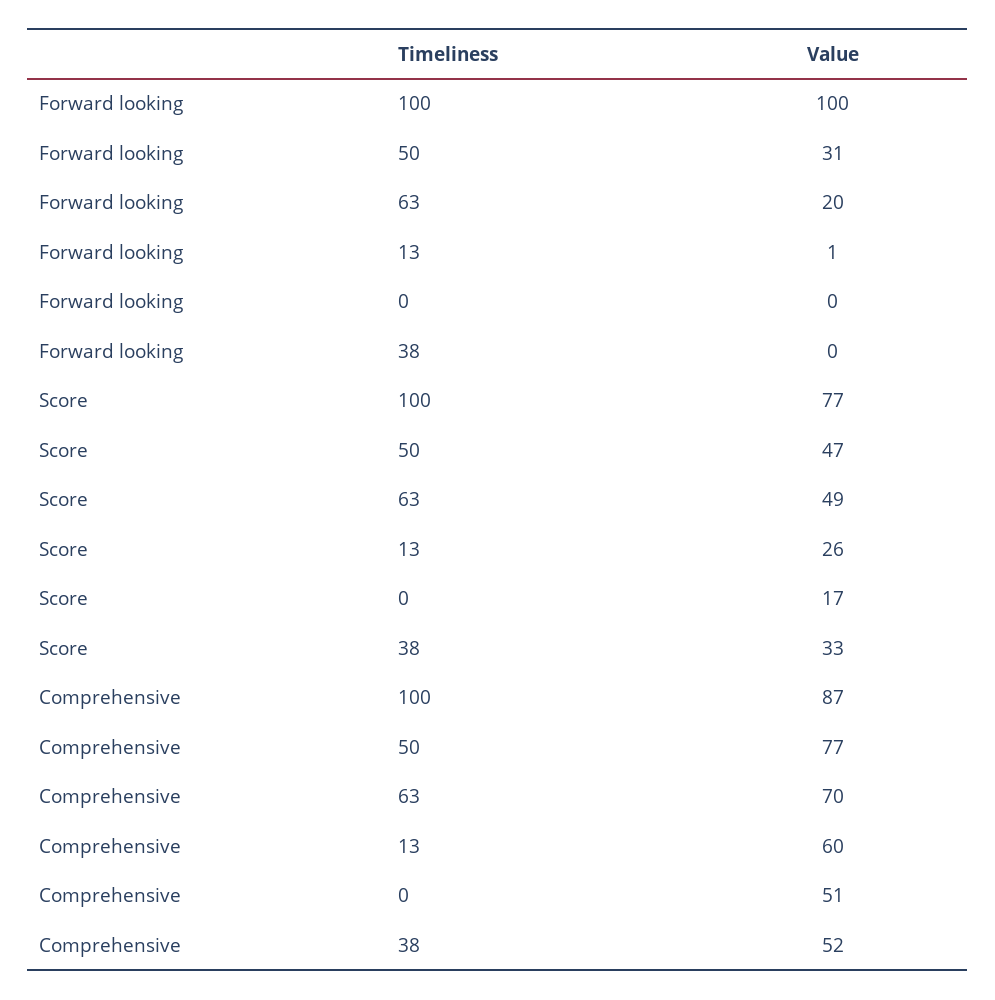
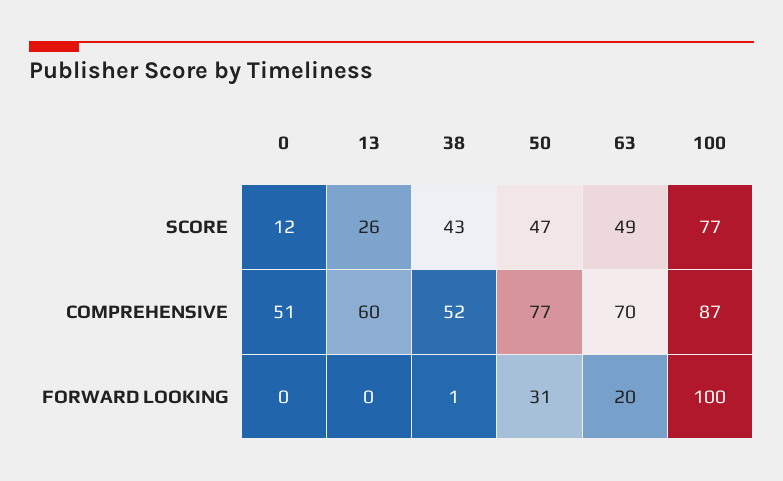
Forward looking, 13: 1 -> 0
Forward looking, 38: 0 -> 1
Score, 0: 17 -> 12
Score, 38: 33 -> 43

